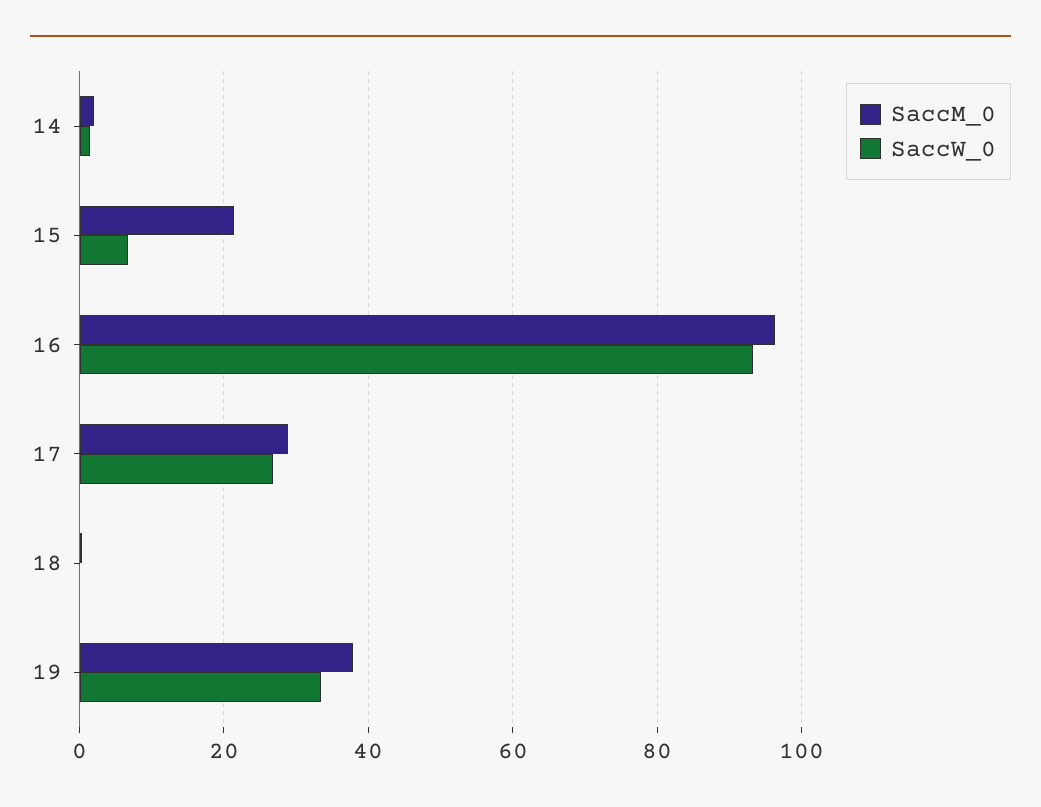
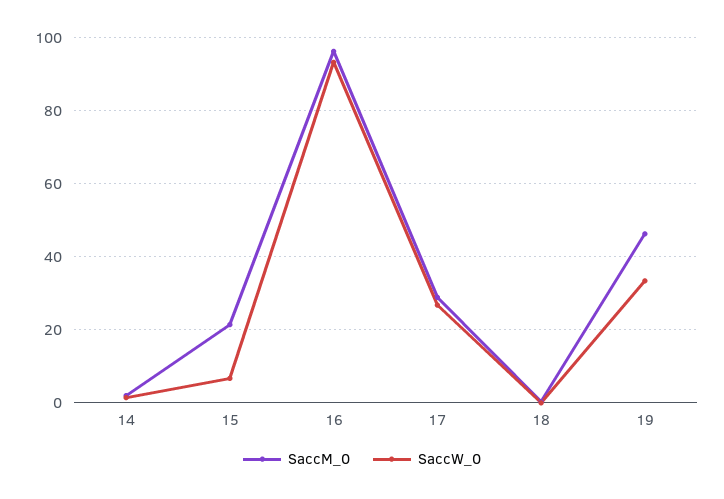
SaccM_0, 19: 38 -> 46

